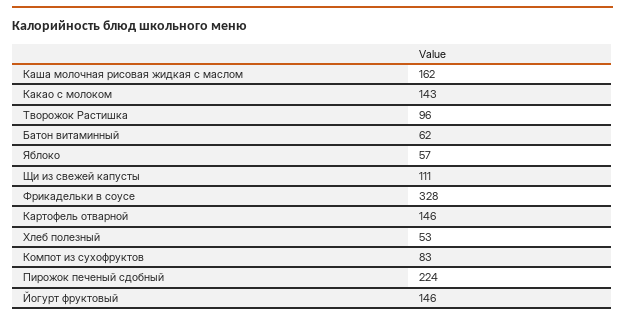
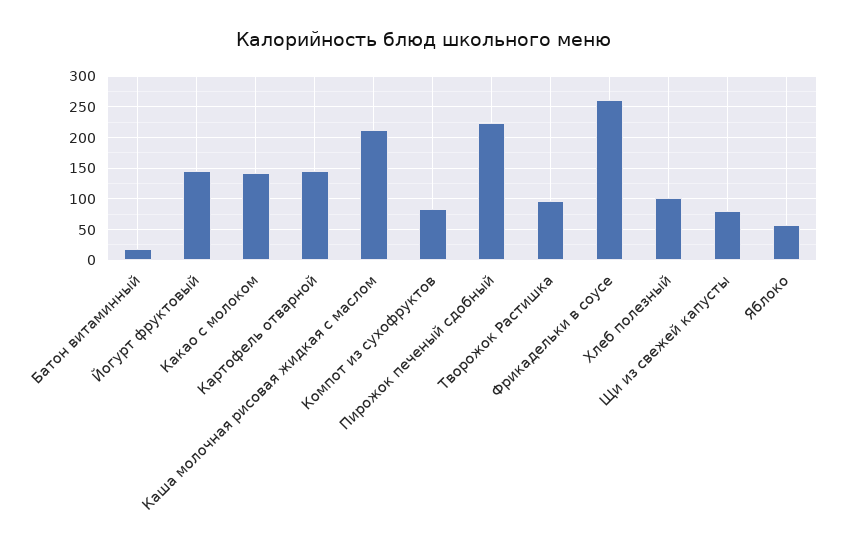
Каша молочная рисовая жидкая с маслом: 162 -> 210
Батон витаминный: 62 -> 20
Щи из свежей капусты: 111 -> 80
Фрикадельки в соусе: 328 -> 260
Хлеб полезный: 53 -> 100

